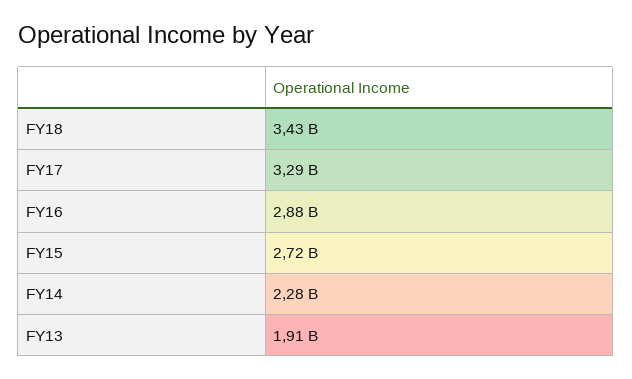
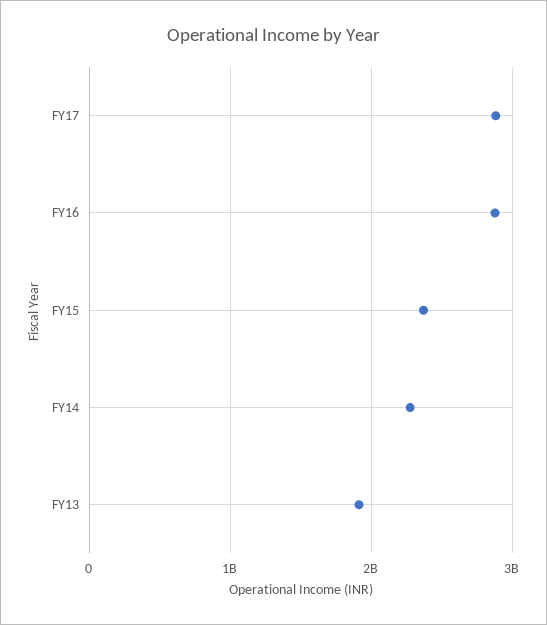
FY18: 3430000000 -> none
FY17: 3290000000 -> 2900000000
FY15: 2720000000 -> 2400000000

